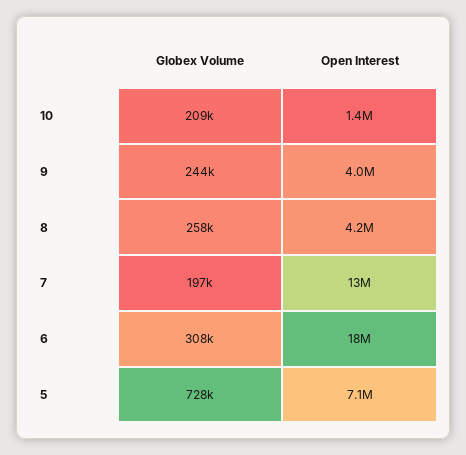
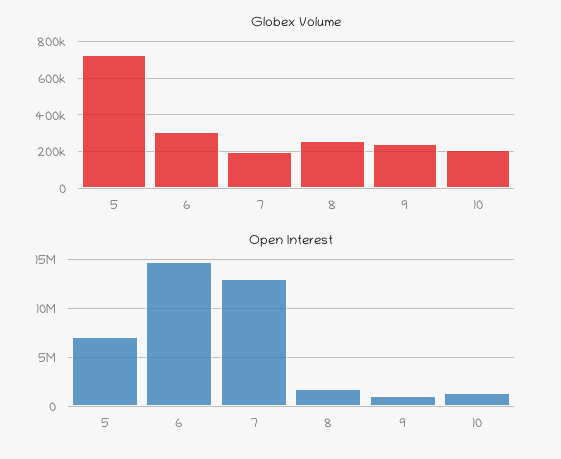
Open Interest, 9: 4000000 -> 1000000
Open Interest, 8: 4200000 -> 2000000
Open Interest, 6: 18000000 -> 15000000

